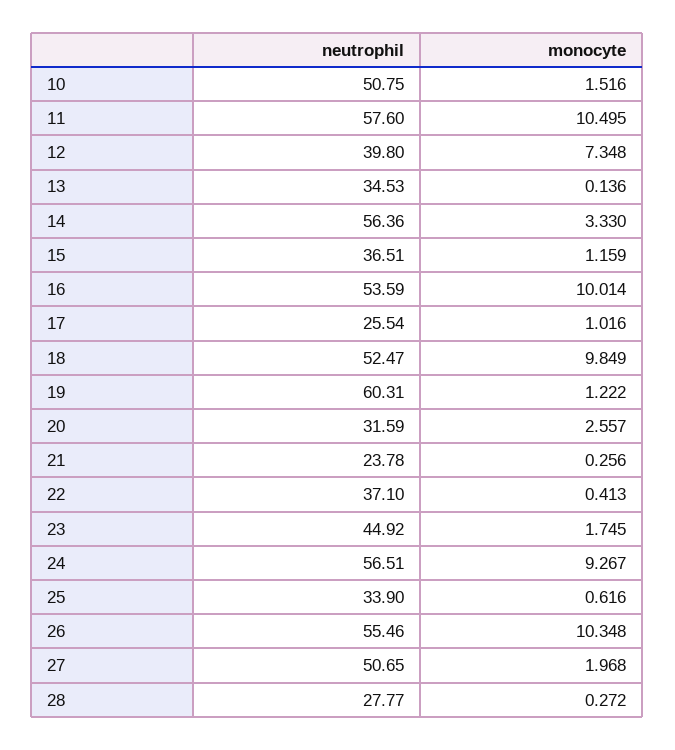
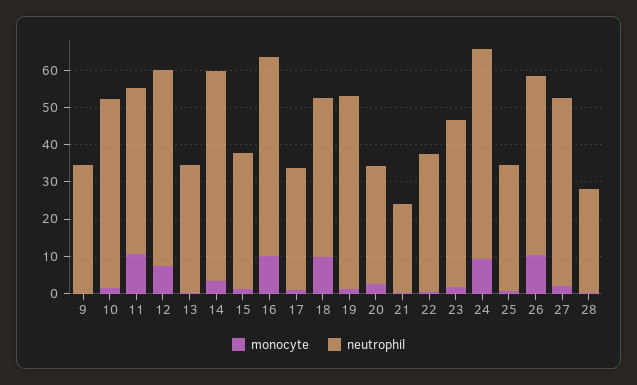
neutrophil, 11: 57.6 -> 45
neutrophil, 12: 39.8 -> 52.5
neutrophil, 17: 25.54 -> 32.5
neutrophil, 18: 52.47 -> 42.5
neutrophil, 19: 60.31 -> 52.5
neutrophil, 26: 55.46 -> 47.5
monocyte, 9: none -> 0
neutrophil, 9: none -> 35

